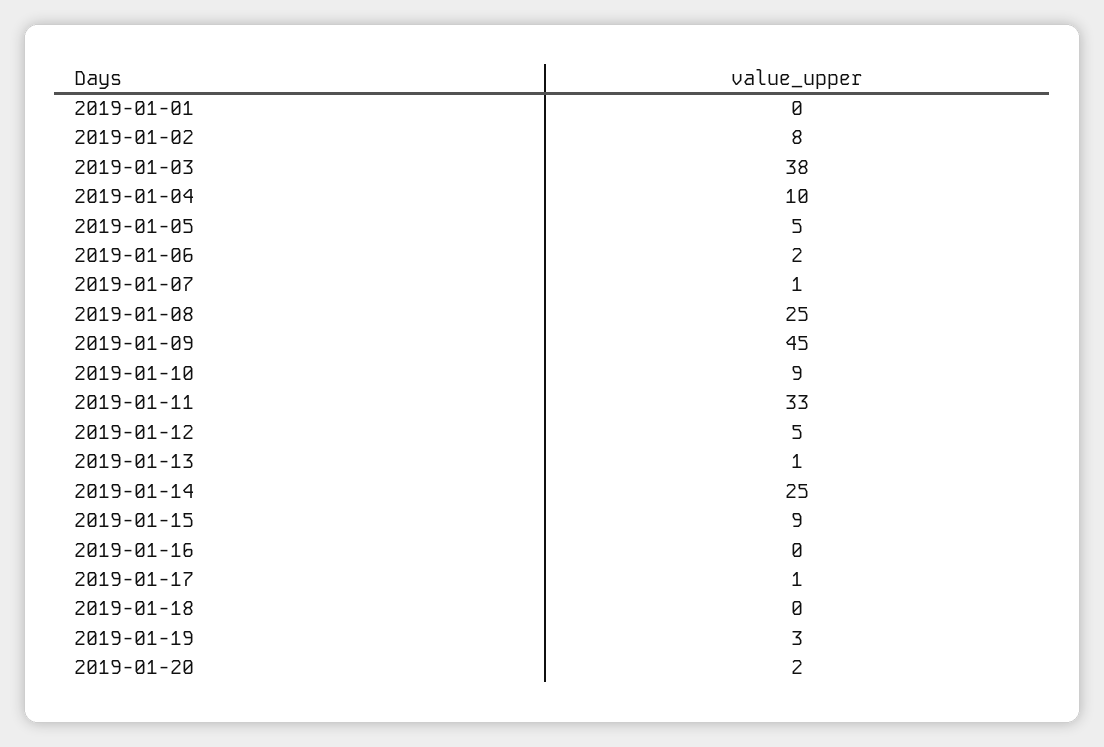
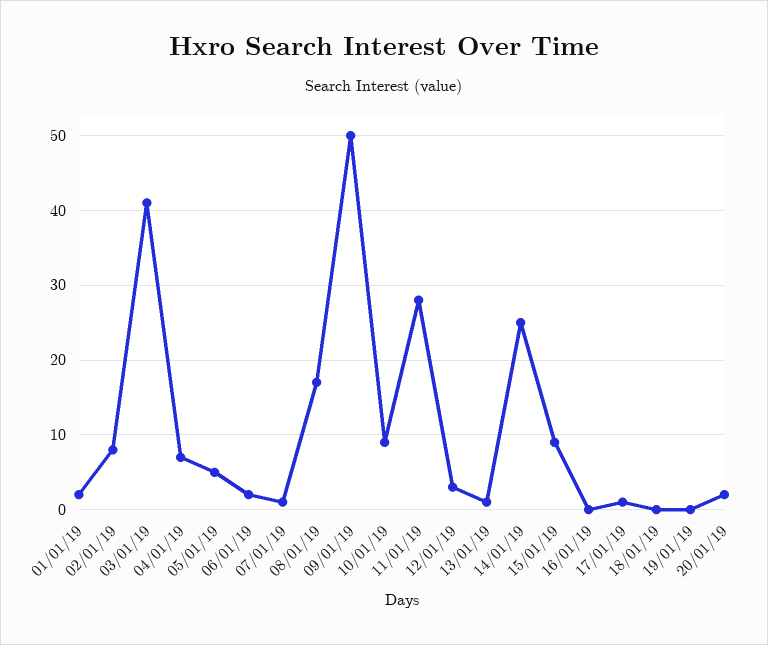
2019-01-01: 0 -> 2
2019-01-03: 38 -> 41
2019-01-04: 10 -> 7
2019-01-08: 25 -> 17
2019-01-09: 45 -> 50
2019-01-11: 33 -> 28
2019-01-12: 5 -> 3
2019-01-19: 3 -> 0

